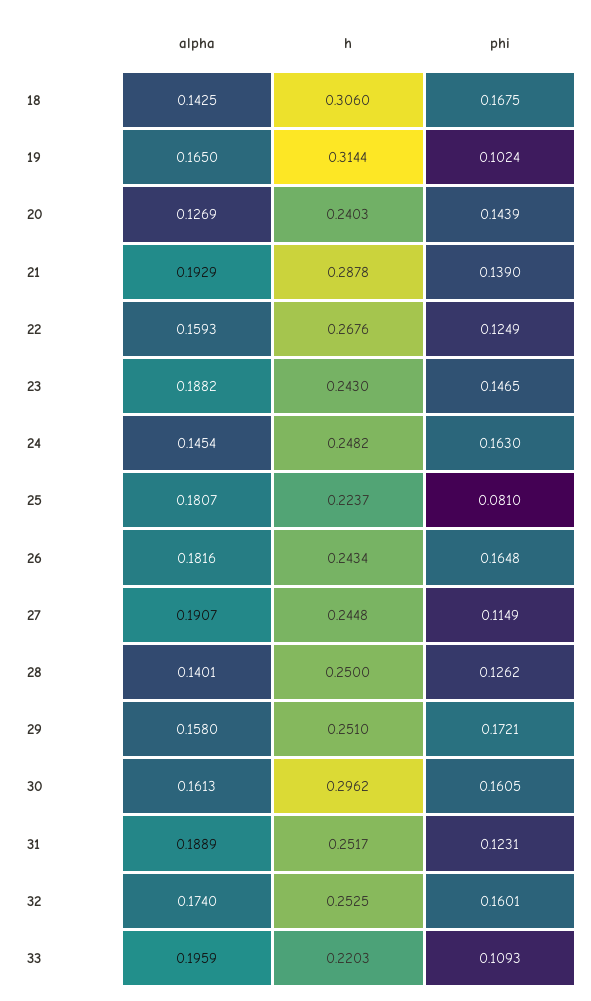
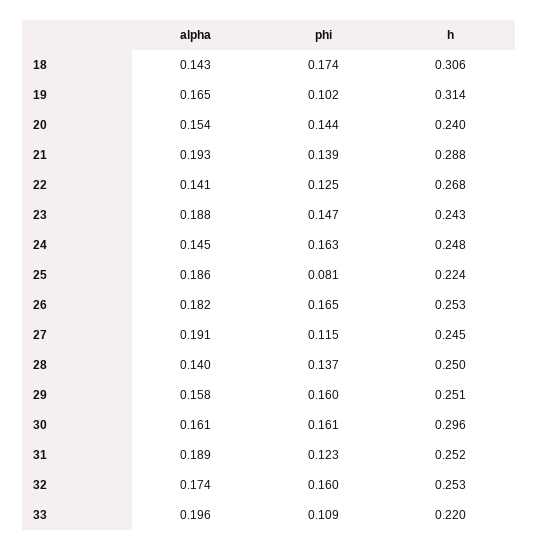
phi, 18: 0.1675 -> 0.174
alpha, 20: 0.1269 -> 0.154
alpha, 22: 0.1593 -> 0.141
alpha, 25: 0.1807 -> 0.186
h, 26: 0.2434 -> 0.253
phi, 28: 0.1262 -> 0.137
phi, 29: 0.1721 -> 0.16

